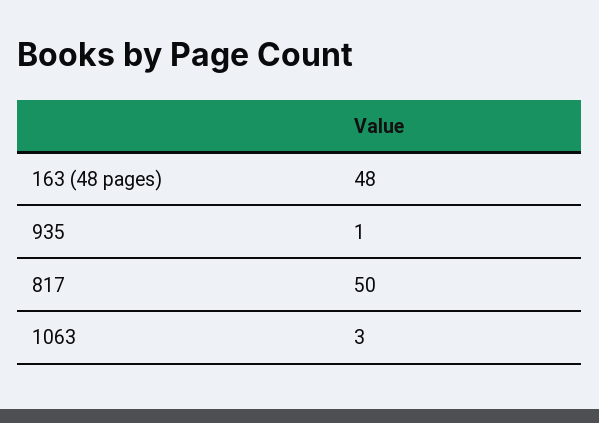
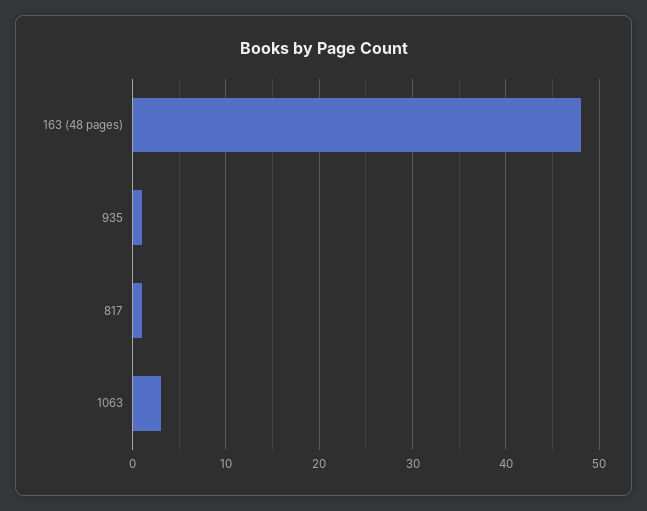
817: 50 -> 1

